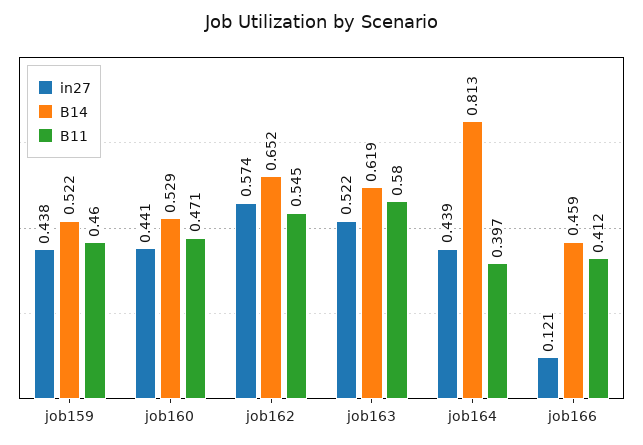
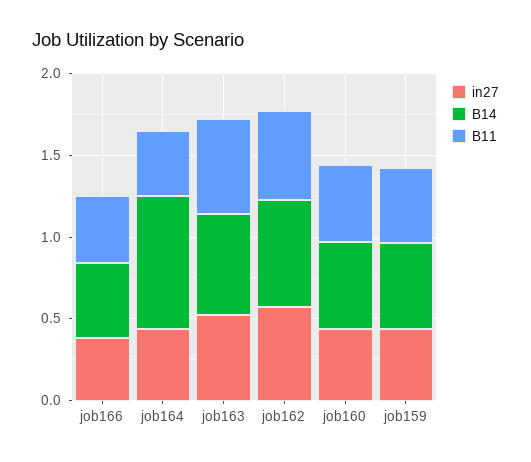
in27, job166: 0.121 -> 0.4

